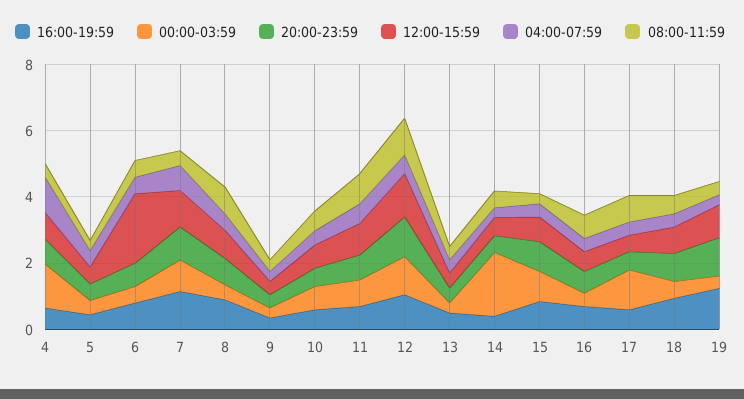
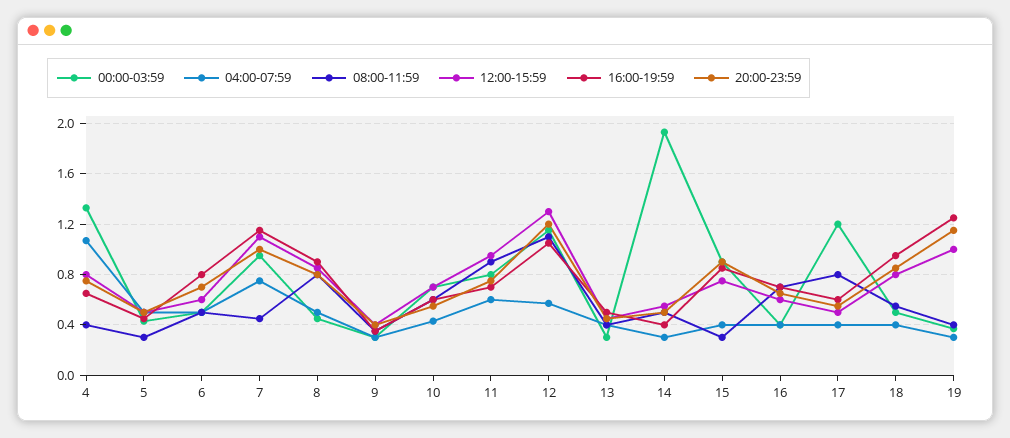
12:00-15:59, 6: 2 -> 0.6

